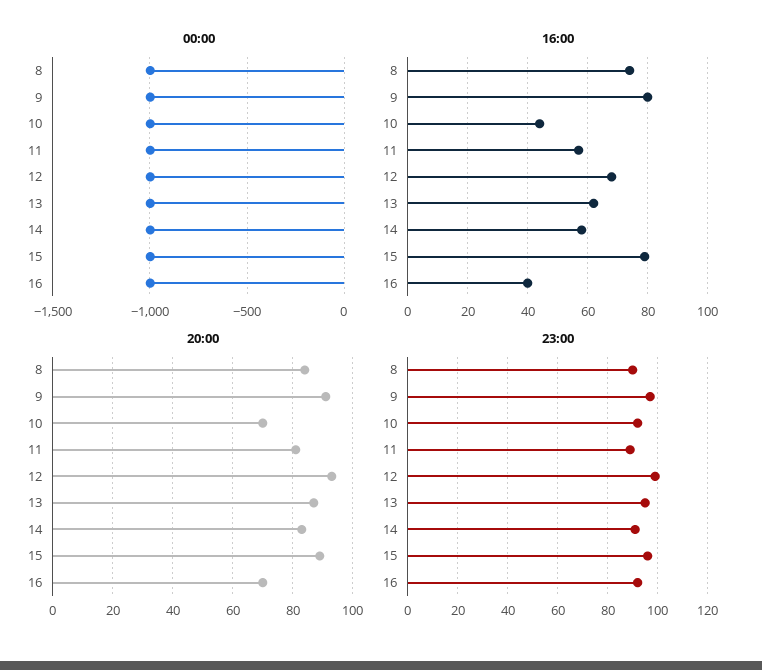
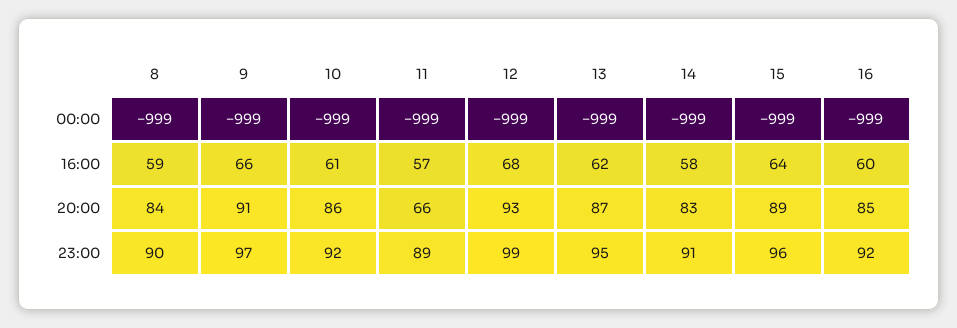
16:00, 8: 75 -> 59
16:00, 9: 80 -> 66
16:00, 10: 45 -> 61
16:00, 15: 80 -> 64
16:00, 16: 40 -> 60
20:00, 10: 70 -> 86
20:00, 11: 80 -> 66
20:00, 16: 70 -> 85

